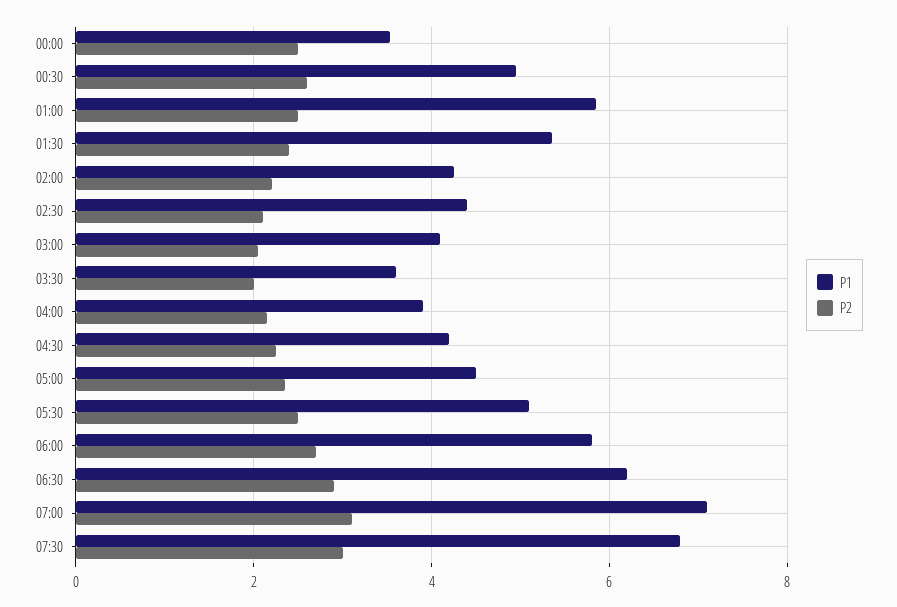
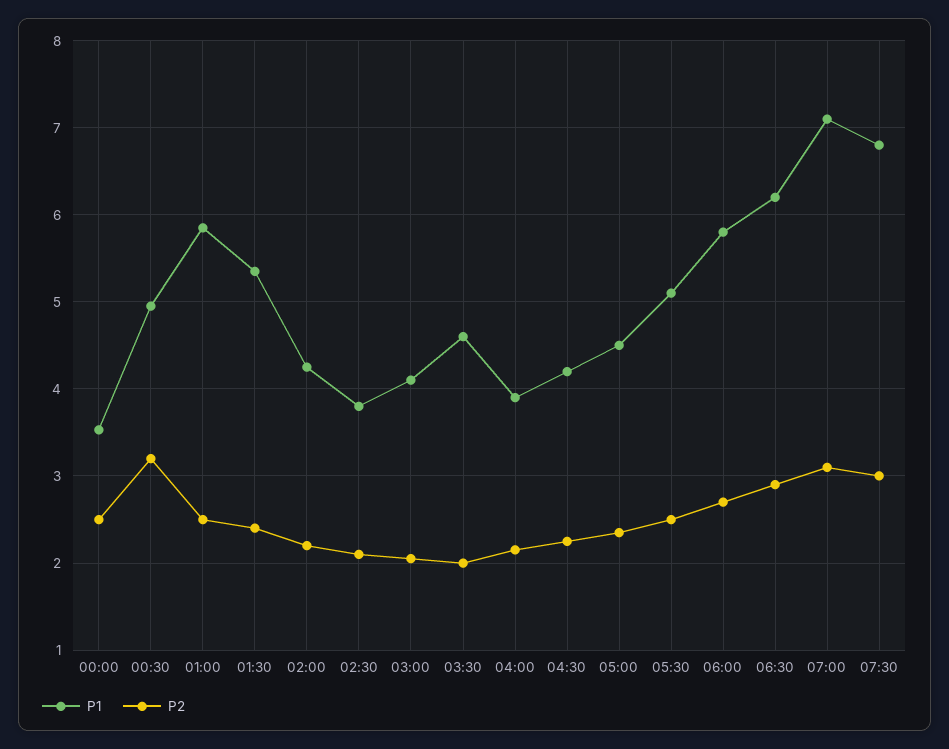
P2, 00:30: 2.6 -> 3.2
P1, 02:30: 4.4 -> 3.8
P1, 03:30: 3.6 -> 4.6

